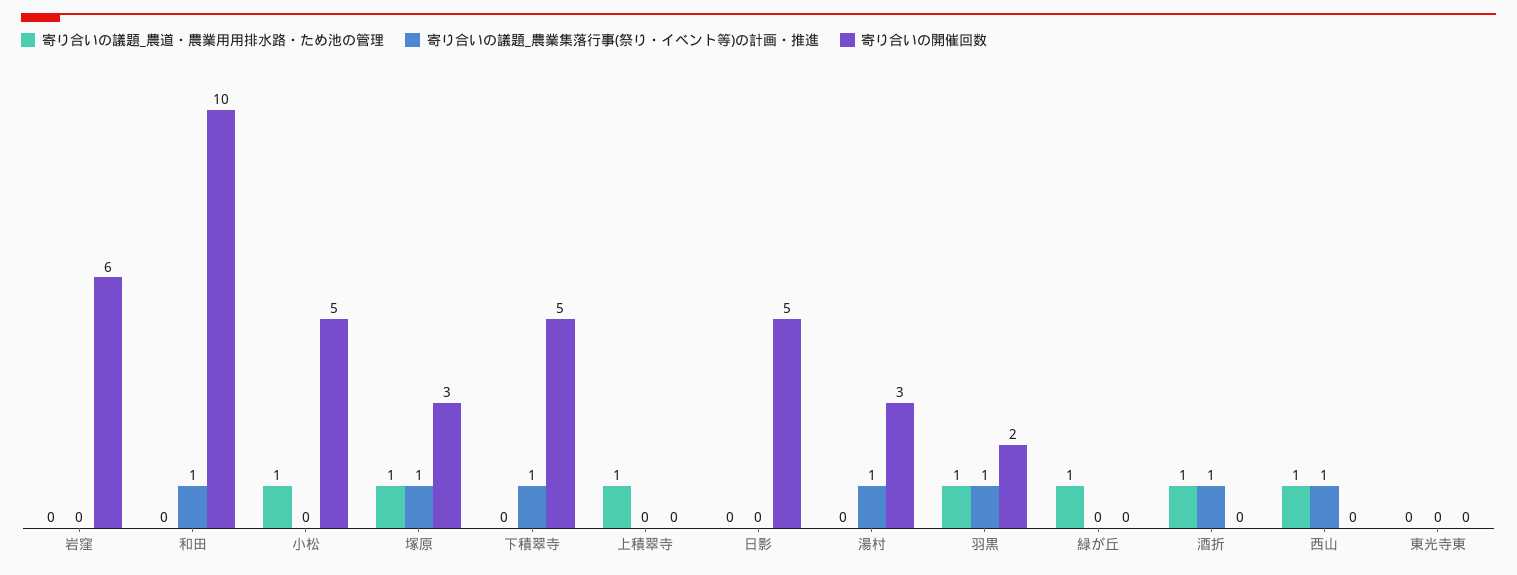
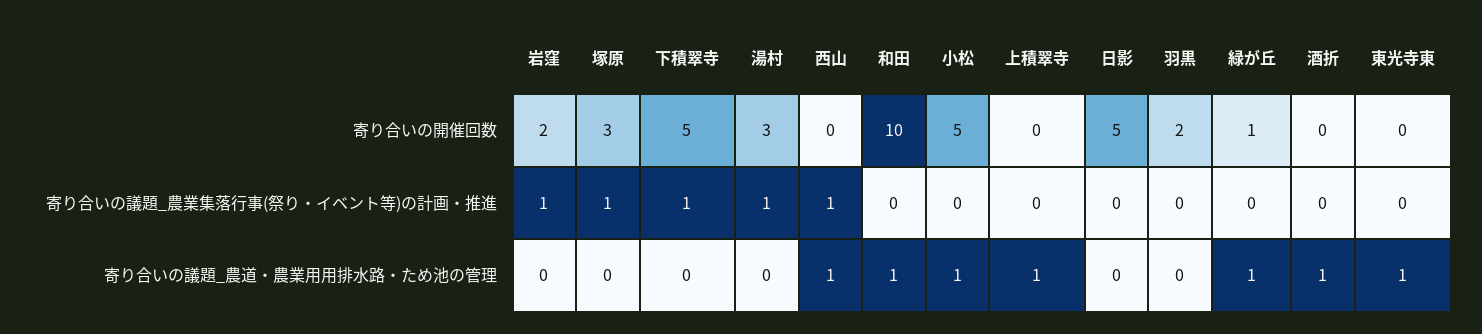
寄り合いの議題_農業集落行事(祭り・イベント等)の計画・推進, 岩窪: 0 -> 1
寄り合いの開催回数, 岩窪: 6 -> 2
寄り合いの議題_農道・農業用用排水路・ため池の管理, 和田: 0 -> 1
寄り合いの議題_農業集落行事(祭り・イベント等)の計画・推進, 和田: 1 -> 0
寄り合いの議題_農道・農業用用排水路・ため池の管理, 塚原: 1 -> 0
寄り合いの議題_農道・農業用用排水路・ため池の管理, 羽黒: 1 -> 0
寄り合いの議題_農業集落行事(祭り・イベント等)の計画・推進, 羽黒: 1 -> 0
寄り合いの開催回数, 緑が丘: 0 -> 1
寄り合いの議題_農業集落行事(祭り・イベント等)の計画・推進, 酒折: 1 -> 0
寄り合いの議題_農道・農業用用排水路・ため池の管理, 東光寺東: 0 -> 1

